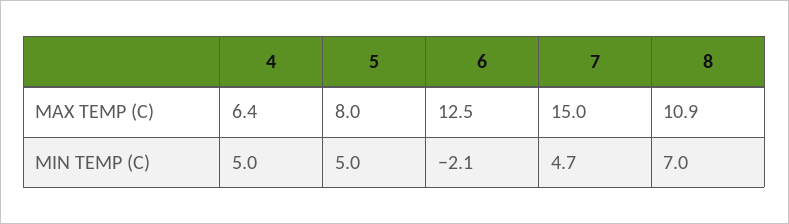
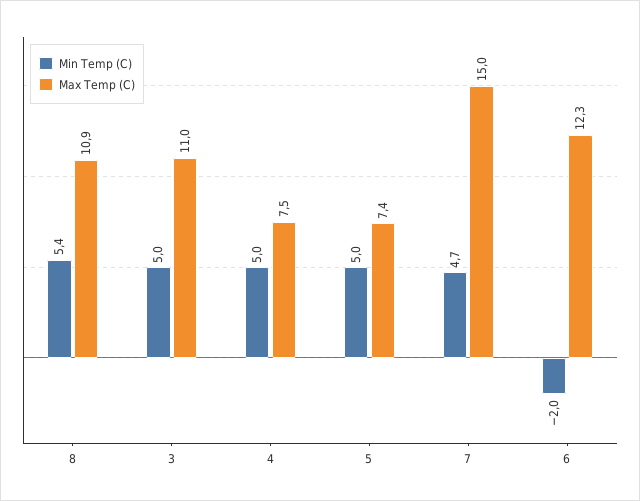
MAX TEMP (C), 4: 6.4 -> 7.5
MAX TEMP (C), 5: 8 -> 7.4
MAX TEMP (C), 6: 12.5 -> 12.3
MIN TEMP (C), 6: -2.1 -> -2
MIN TEMP (C), 8: 7 -> 5.4
MIN TEMP (C), 3: none -> 5
MAX TEMP (C), 3: none -> 11

